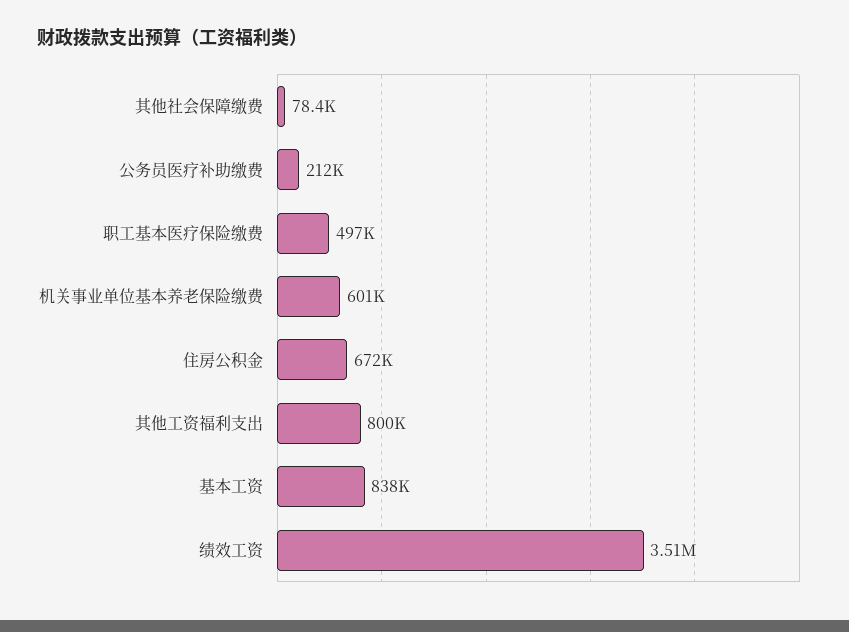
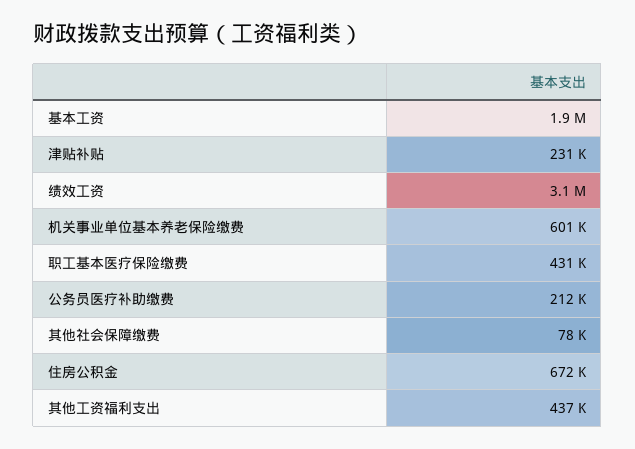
职工基本医疗保险缴费: 497000 -> 431000
其他工资福利支出: 800000 -> 437000
基本工资: 838000 -> 1900000
绩效工资: 3510000 -> 3100000
津贴补贴: none -> 231000

